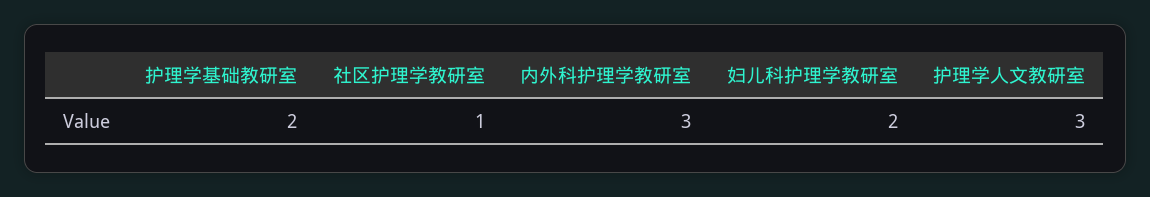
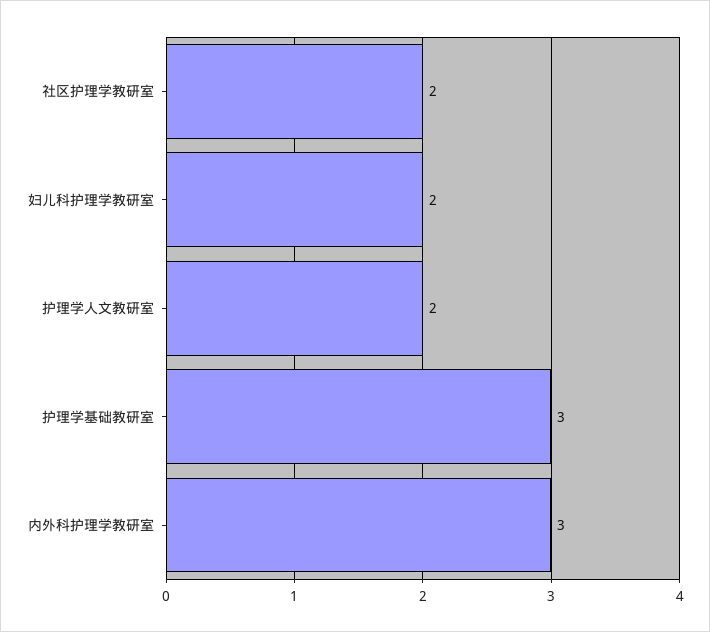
护理学基础教研室: 2 -> 3
社区护理学教研室: 1 -> 2
护理学人文教研室: 3 -> 2

